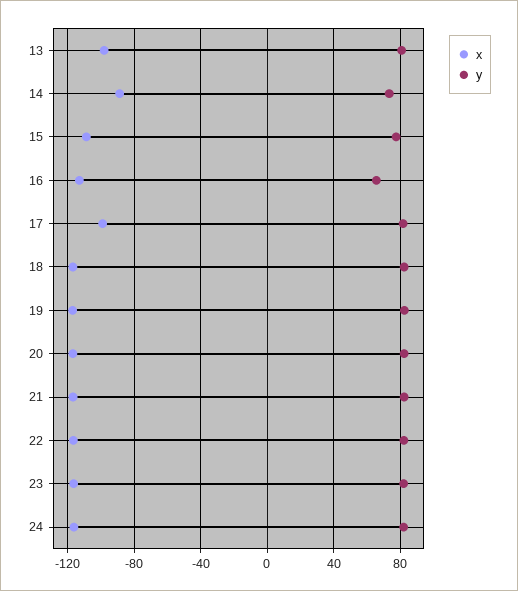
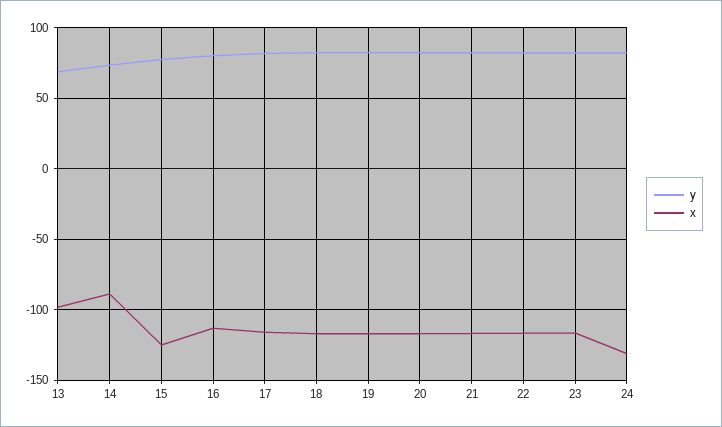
y, 13: 80 -> 70
x, 15: -110 -> -125
y, 16: 65 -> 80
x, 17: -100 -> -115
x, 24: -115 -> -130

